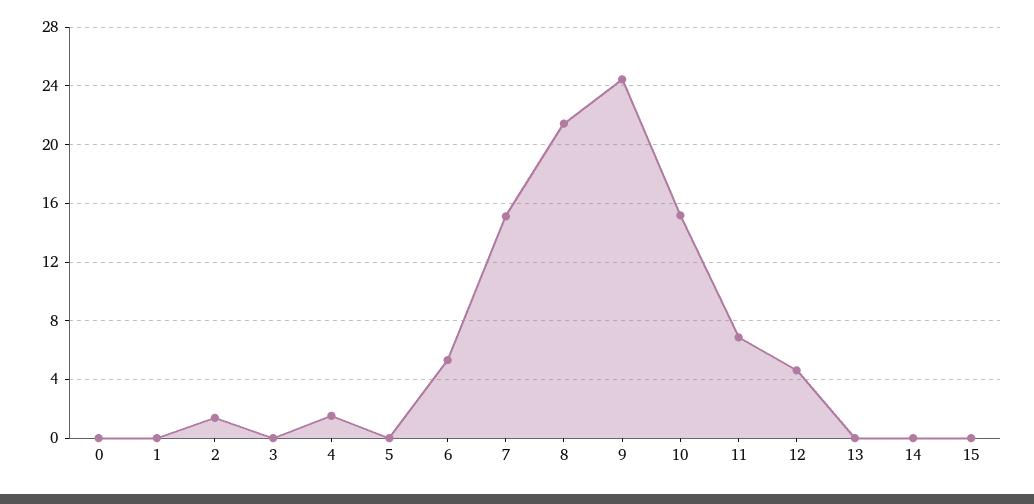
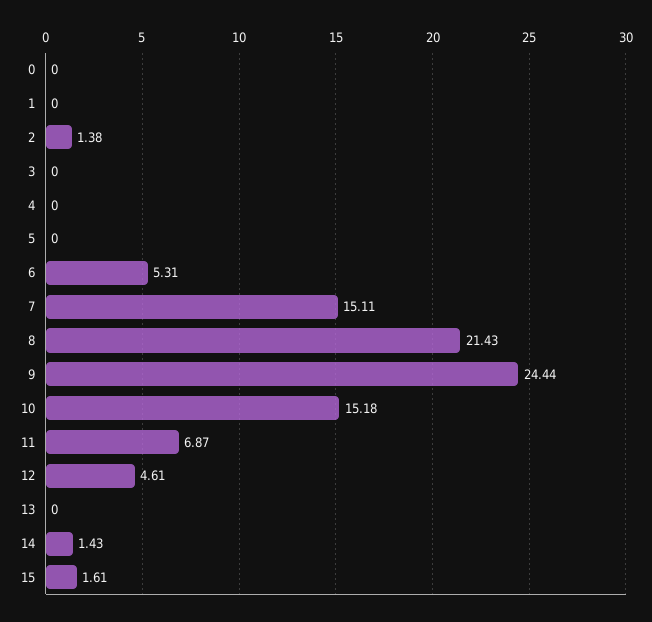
4: 1.5 -> 0
14: 0 -> 1.43
15: 0 -> 1.61

